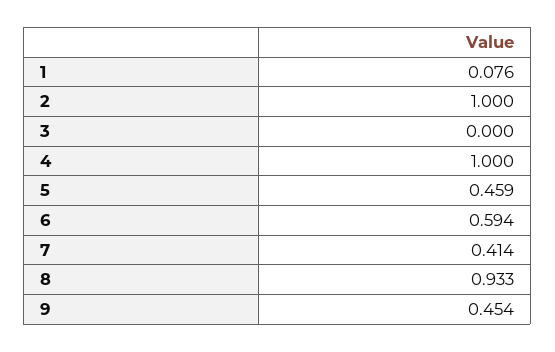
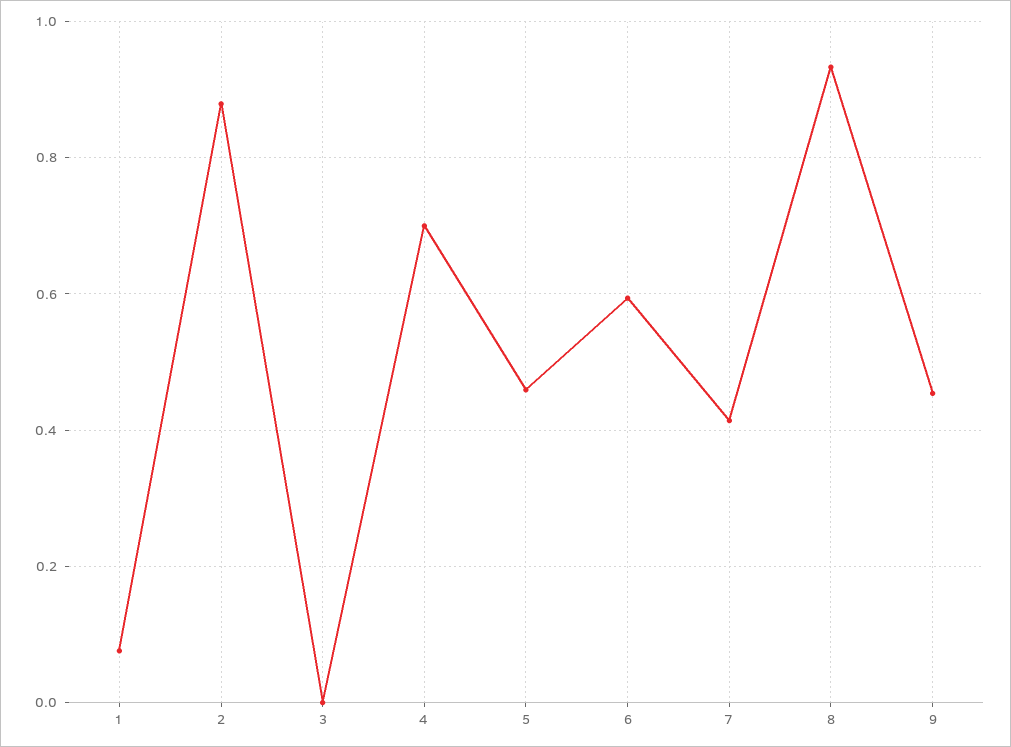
2: 1 -> 0.88
4: 1 -> 0.7

